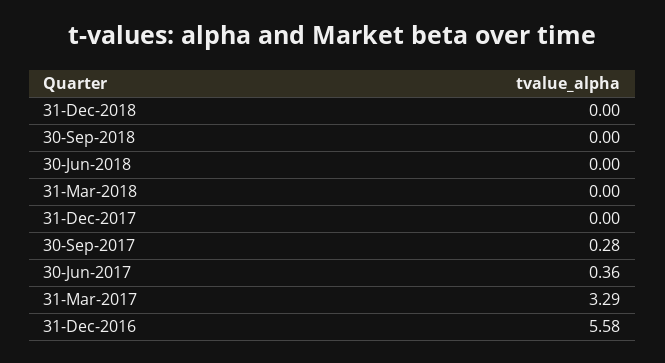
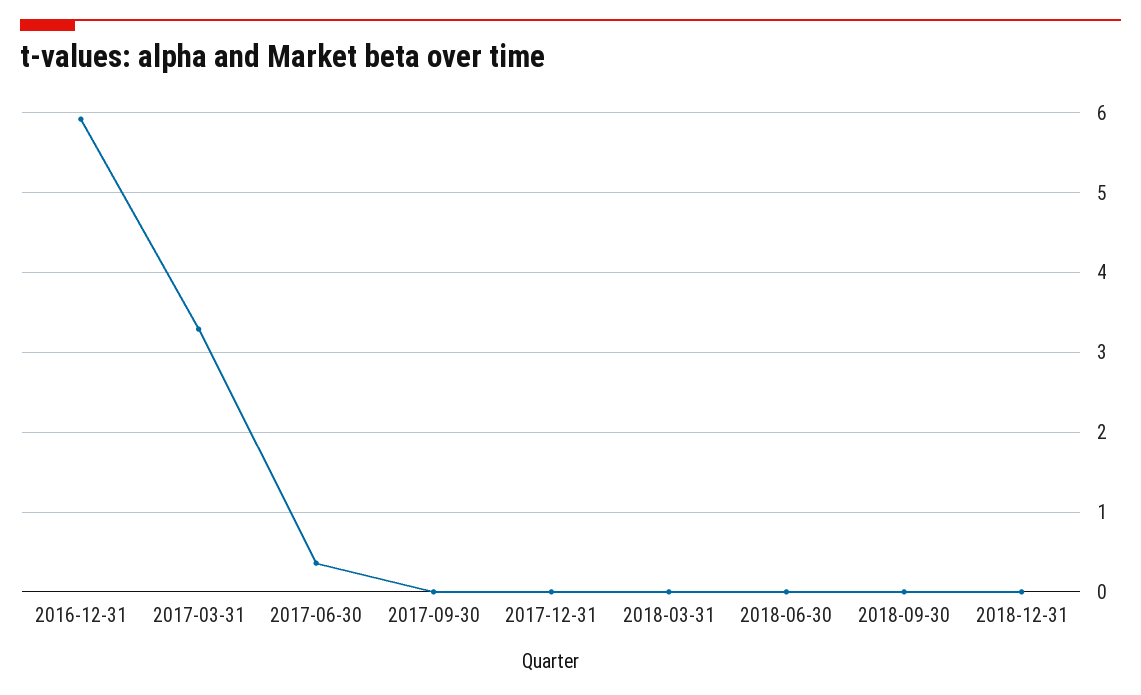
30-Sep-2017: 0.28 -> 0
31-Dec-2016: 5.58 -> 5.9

